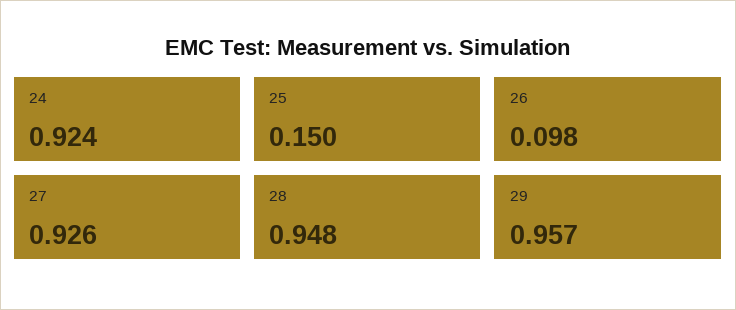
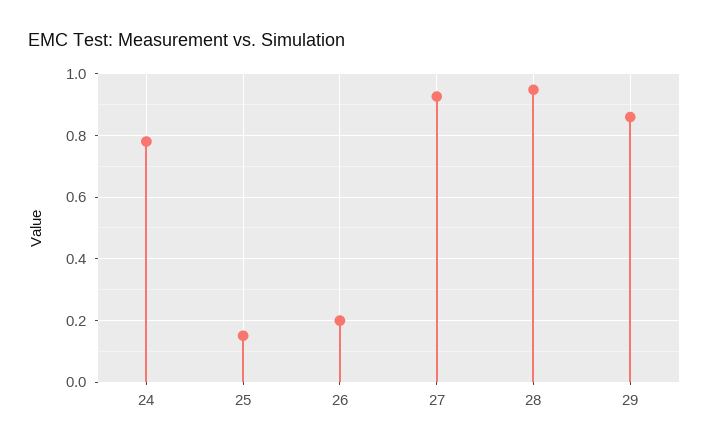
24: 0.924 -> 0.78
26: 0.098 -> 0.2
29: 0.957 -> 0.86

